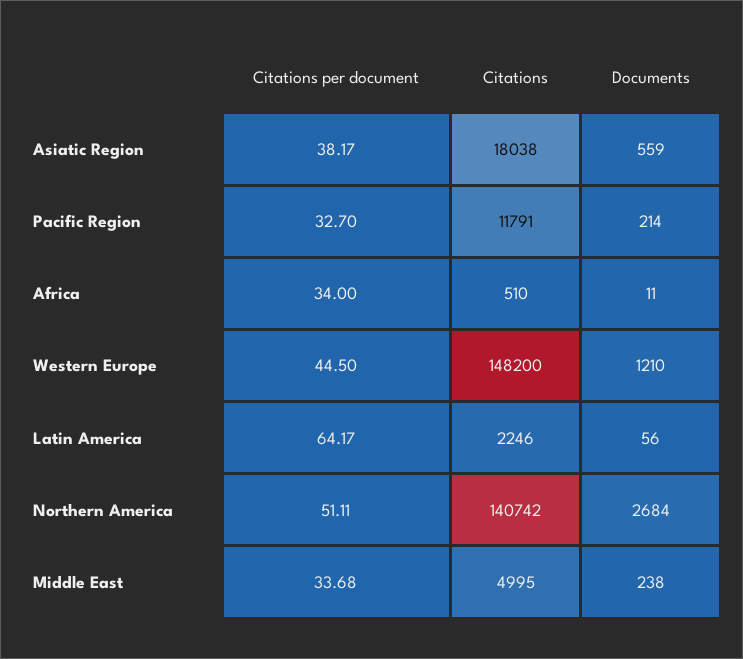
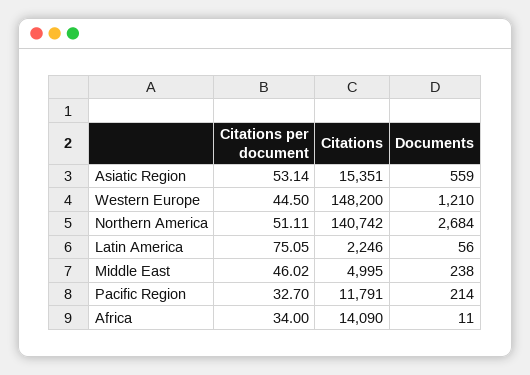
Citations per document, Asiatic Region: 38.17 -> 53.14
Citations, Asiatic Region: 18038 -> 15351
Citations, Africa: 510 -> 14090
Citations per document, Latin America: 64.17 -> 75.05
Citations per document, Middle East: 33.68 -> 46.02

